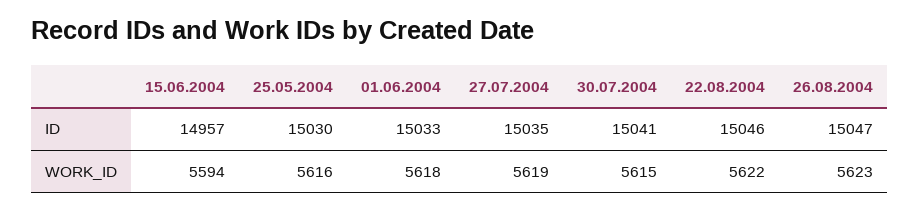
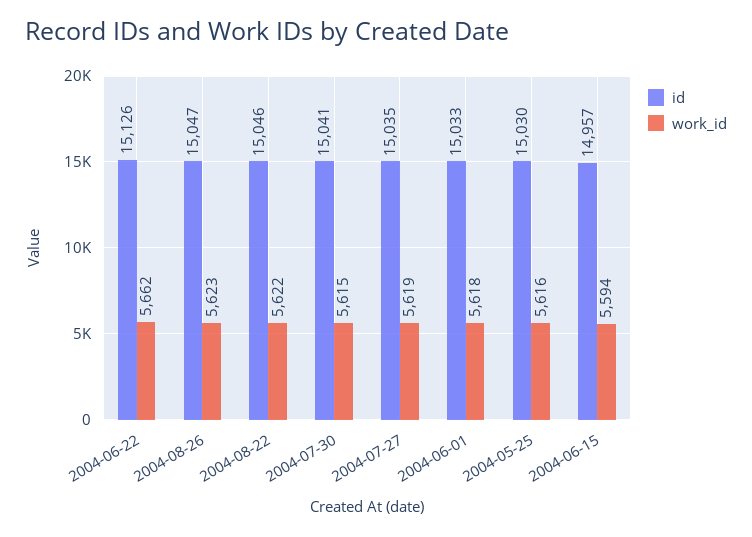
ID, 2004-06-22: none -> 15126
WORK_ID, 2004-06-22: none -> 5662

